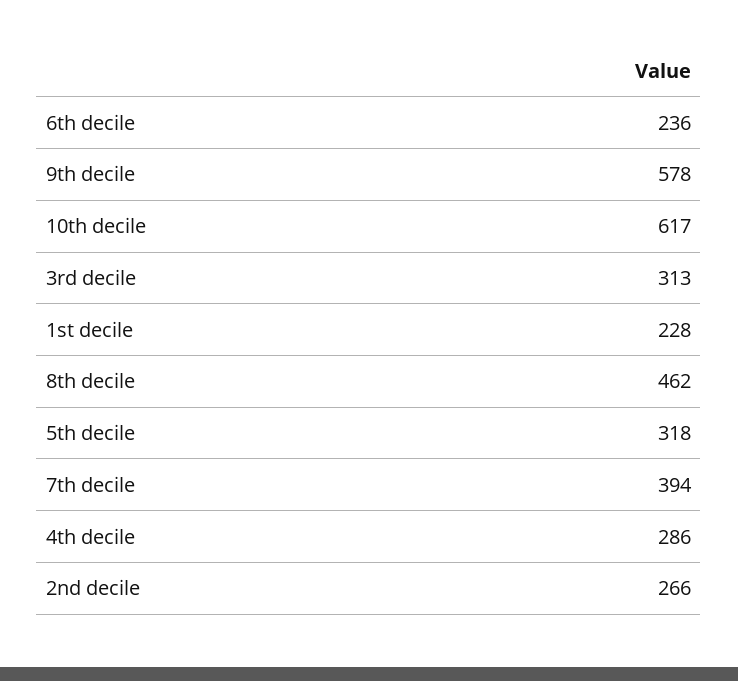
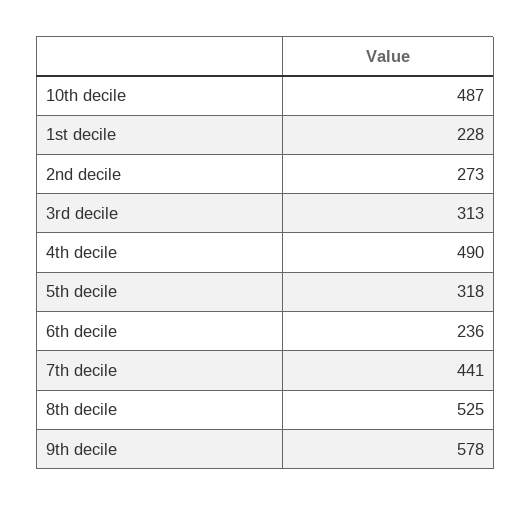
10th decile: 617 -> 487
8th decile: 462 -> 525
7th decile: 394 -> 441
4th decile: 286 -> 490
2nd decile: 266 -> 273

